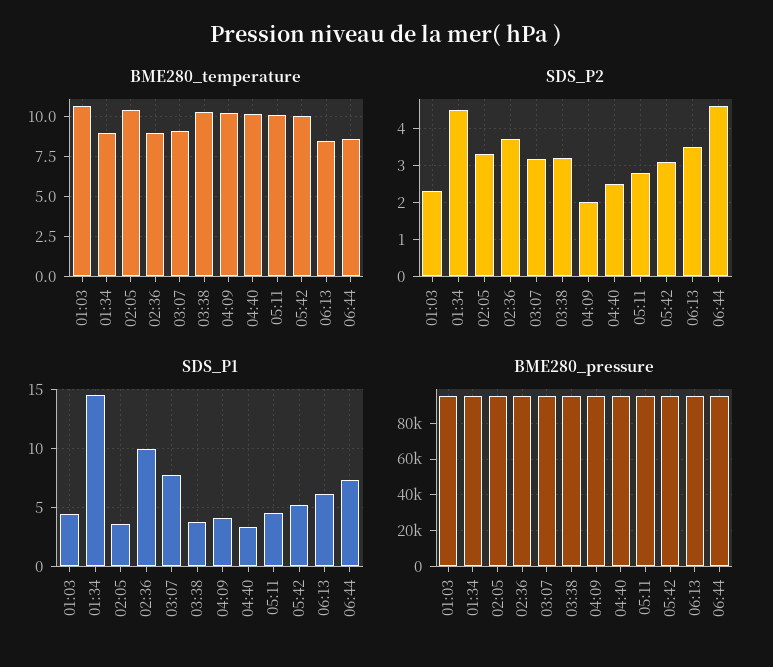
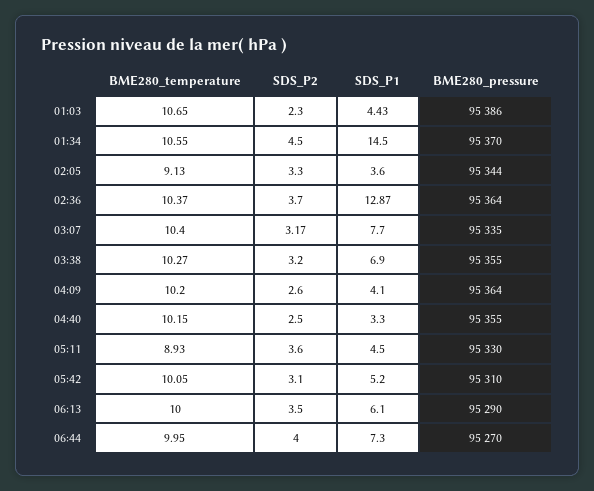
BME280_temperature, 01:34: 9 -> 10.55
BME280_temperature, 02:05: 10.5 -> 9.13
BME280_temperature, 02:36: 9 -> 10.37
BME280_temperature, 03:07: 9 -> 10.4
BME280_temperature, 05:11: 10 -> 8.93
BME280_temperature, 06:13: 8.5 -> 10
BME280_temperature, 06:44: 8.5 -> 9.95
SDS_P2, 04:09: 2 -> 2.6
SDS_P2, 05:11: 2.8 -> 3.6
SDS_P2, 06:44: 4.6 -> 4
SDS_P1, 02:36: 10 -> 12.87
SDS_P1, 03:38: 4 -> 6.9

